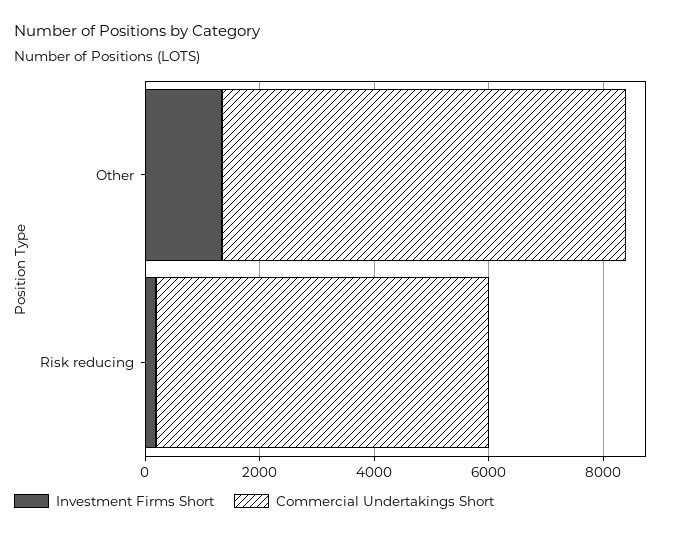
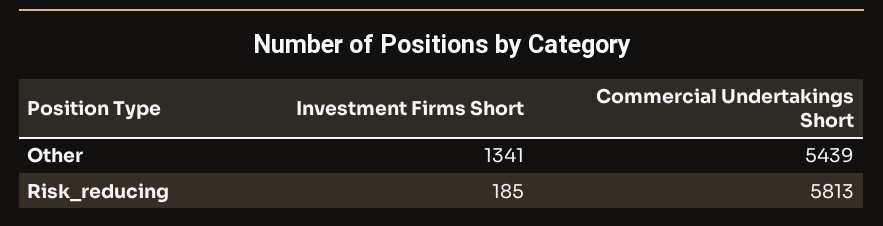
Commercial Undertakings Short, Other: 7000 -> 5439

